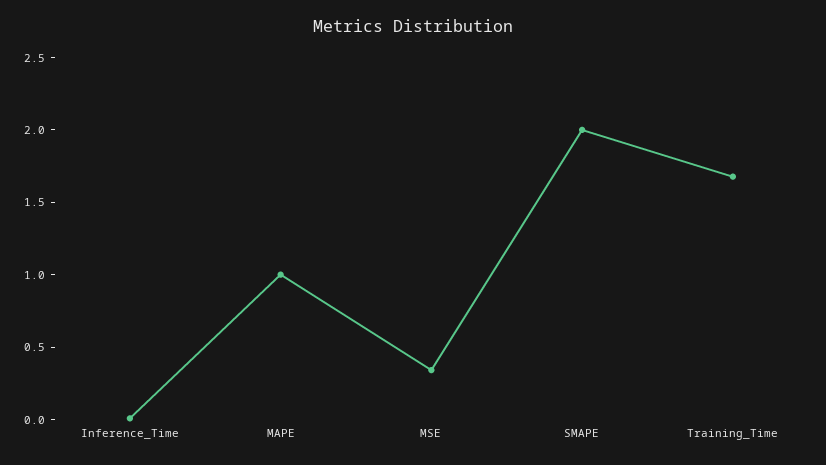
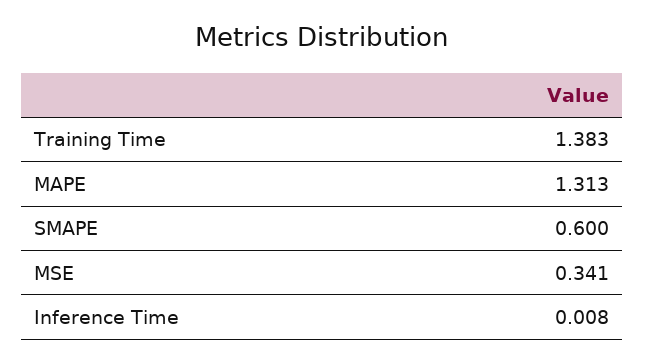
MAPE: 1 -> 1.313
SMAPE: 2 -> 0.6
Training_Time: 1.7 -> 1.383

